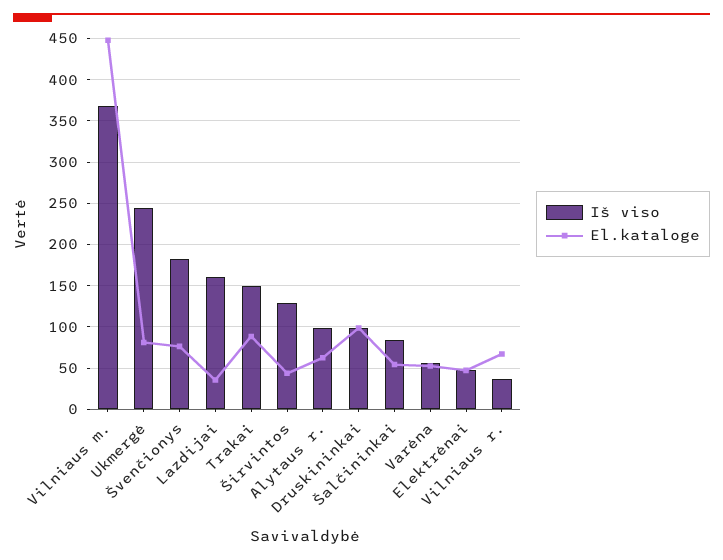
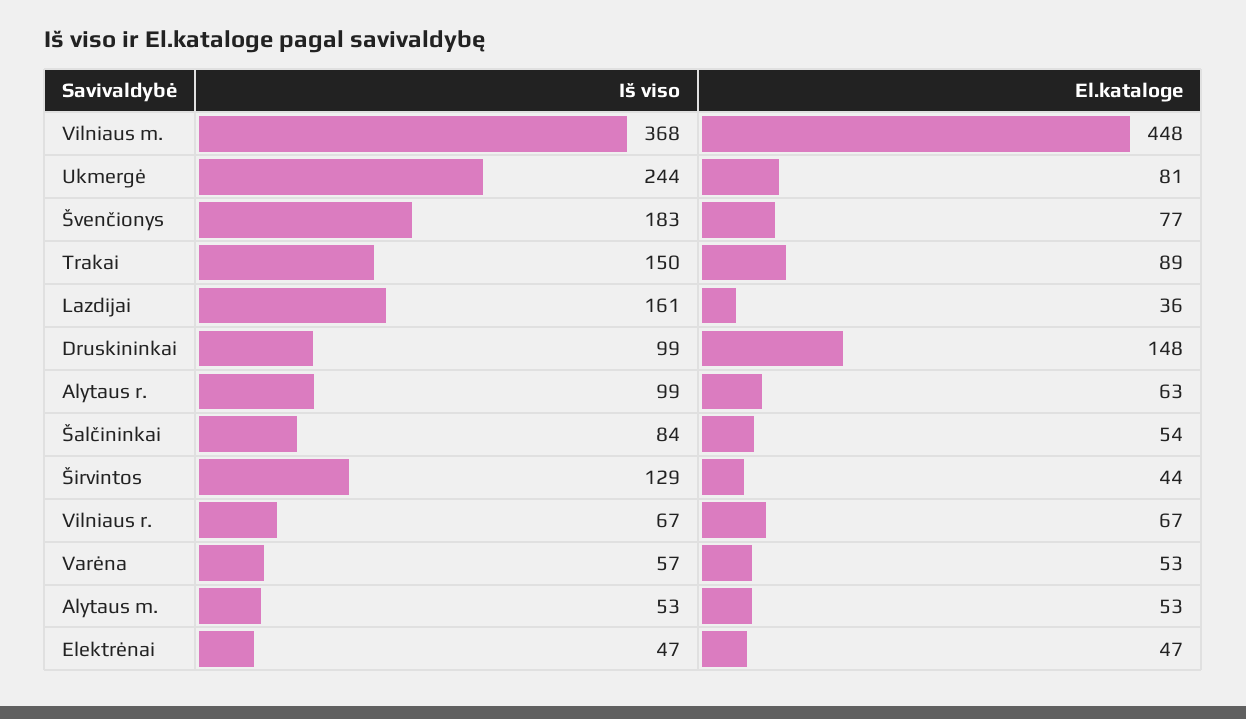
El.kataloge, Druskininkai: 100 -> 148
Iš viso, Vilniaus r.: 40 -> 67
Iš viso, Alytaus m.: none -> 53
El.kataloge, Alytaus m.: none -> 53

